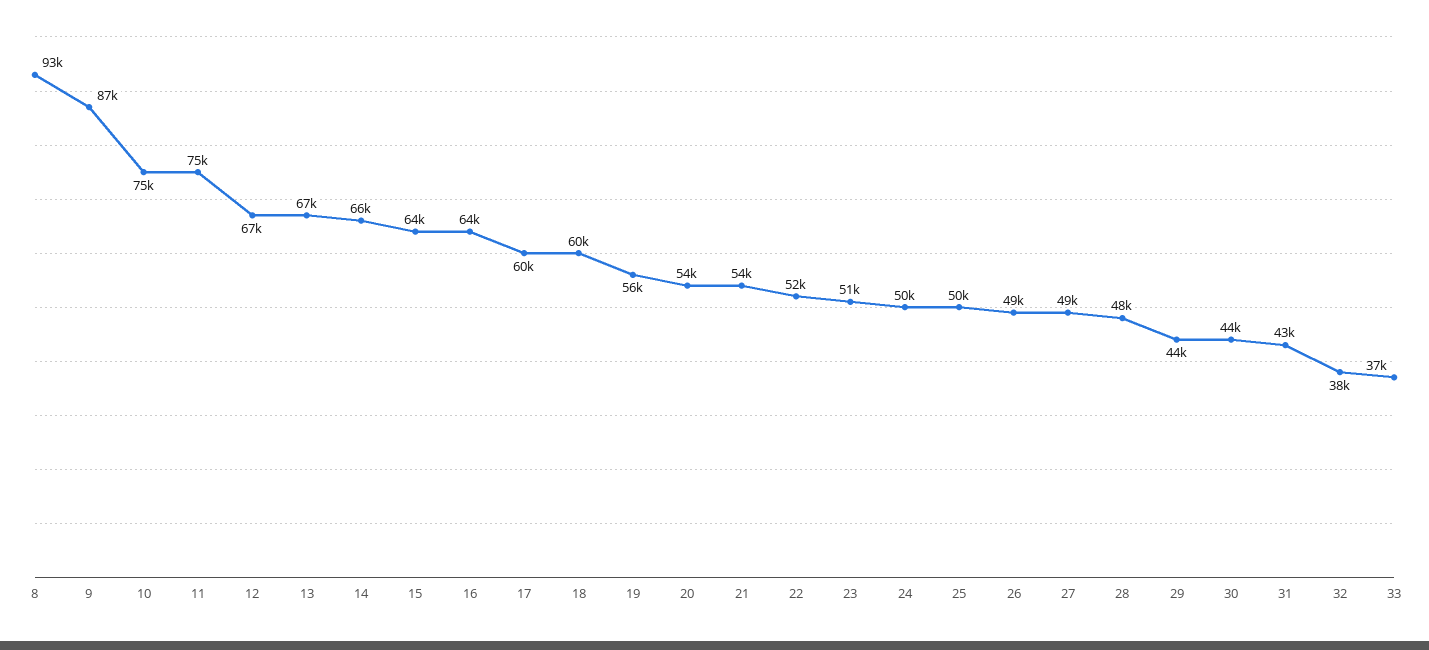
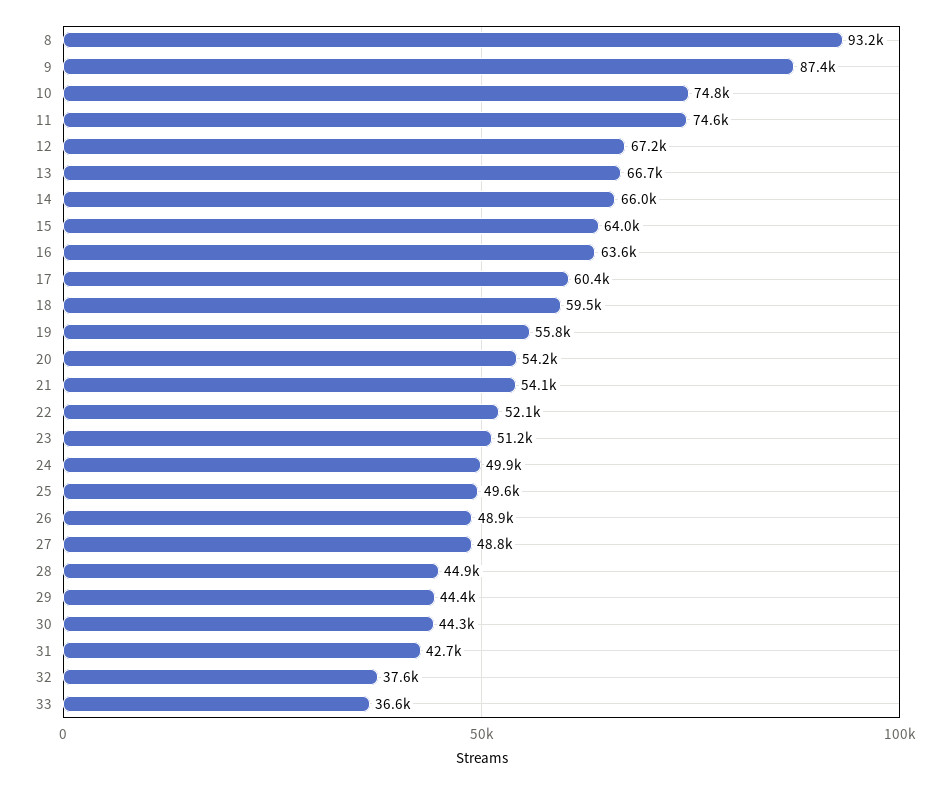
28: 48000 -> 44900

